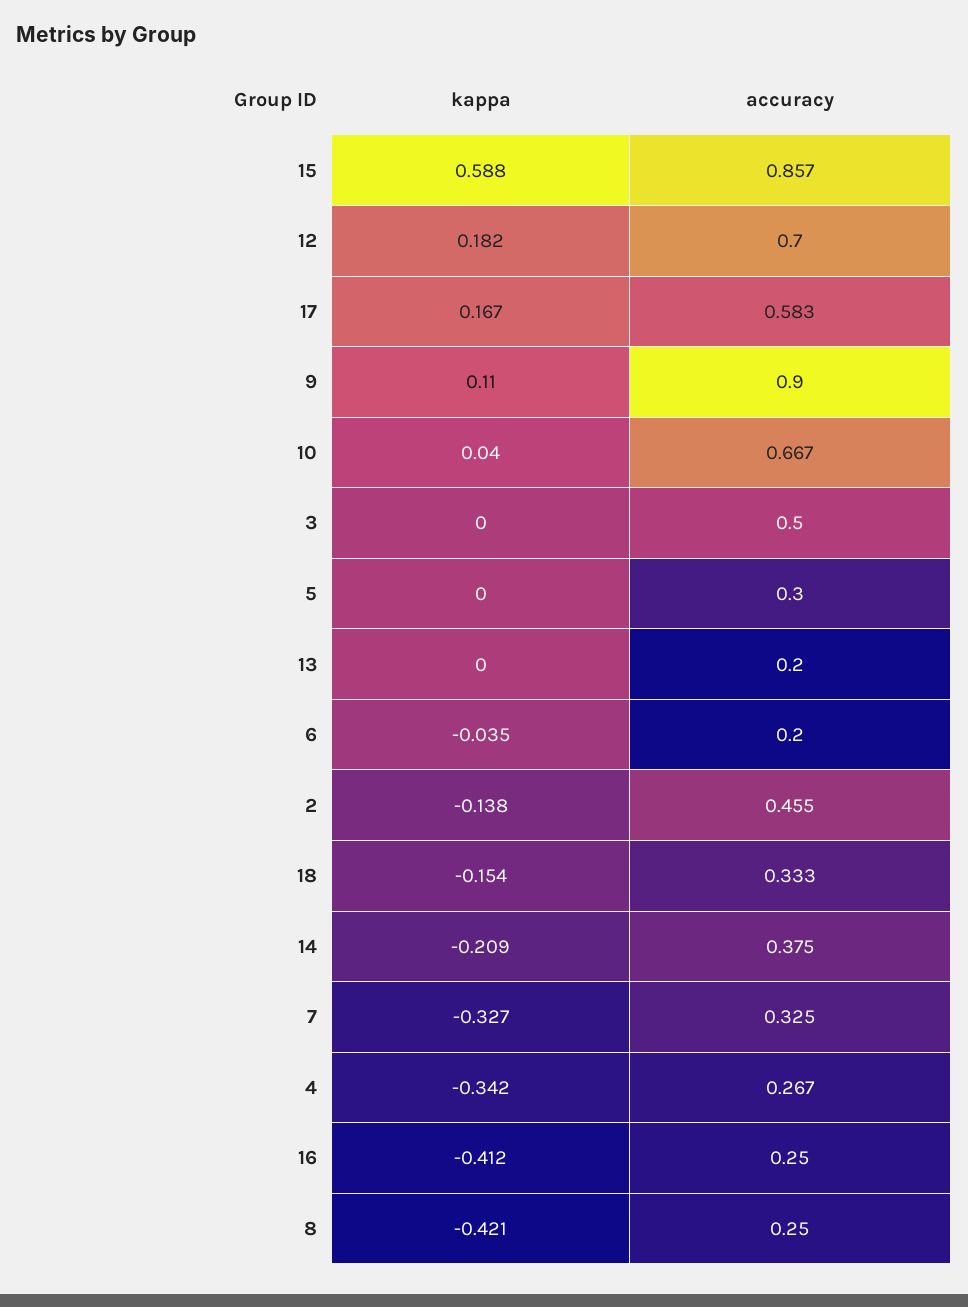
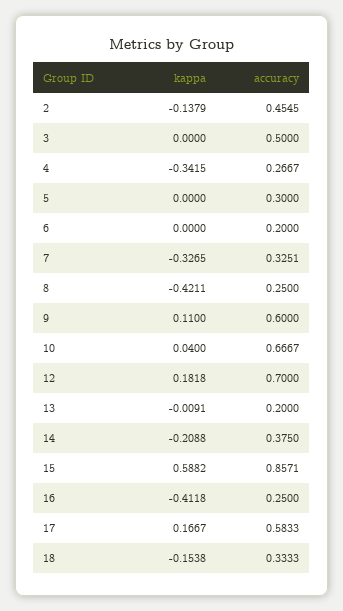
accuracy, 9: 0.9 -> 0.6
kappa, 13: 0 -> -0.0091
kappa, 6: -0.035 -> 0

